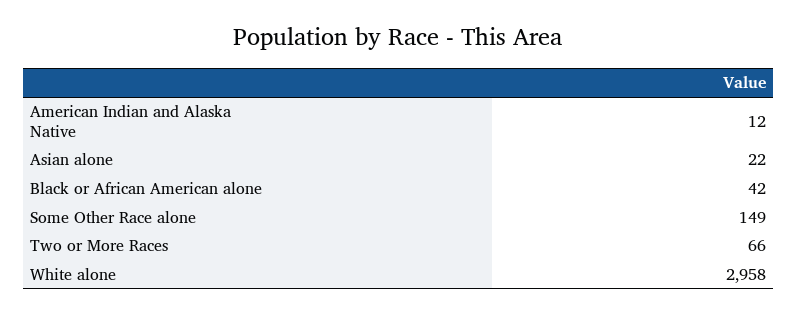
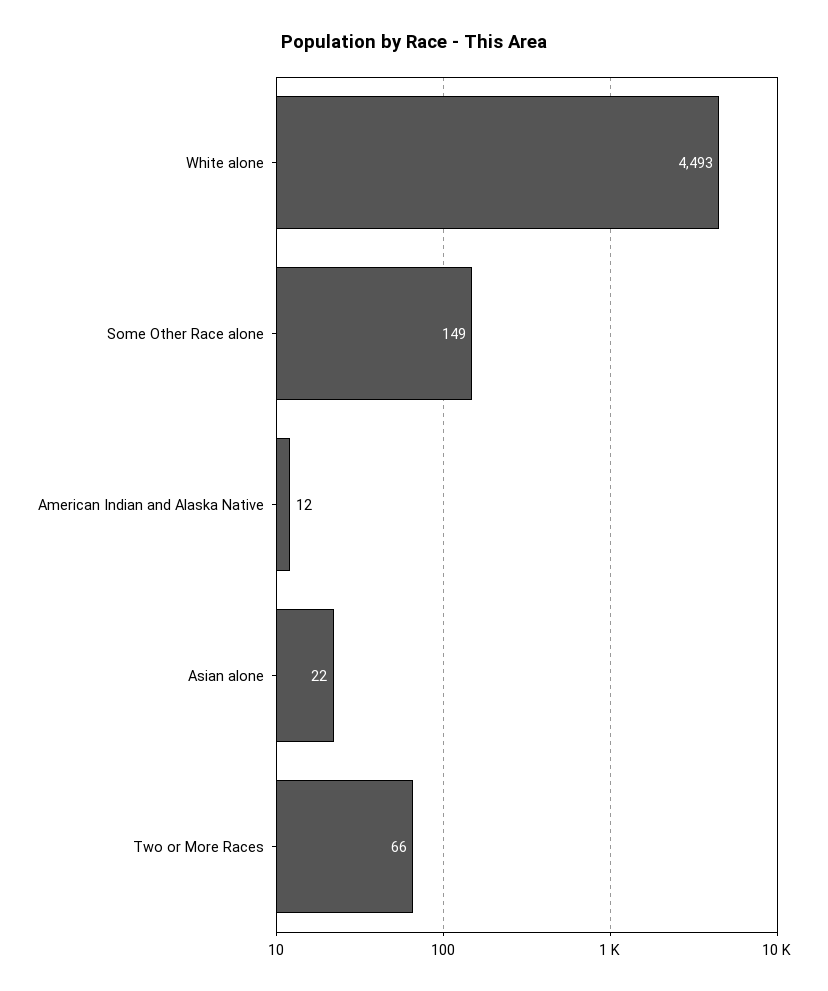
Black or African American alone: 42 -> none
White alone: 2958 -> 4493

